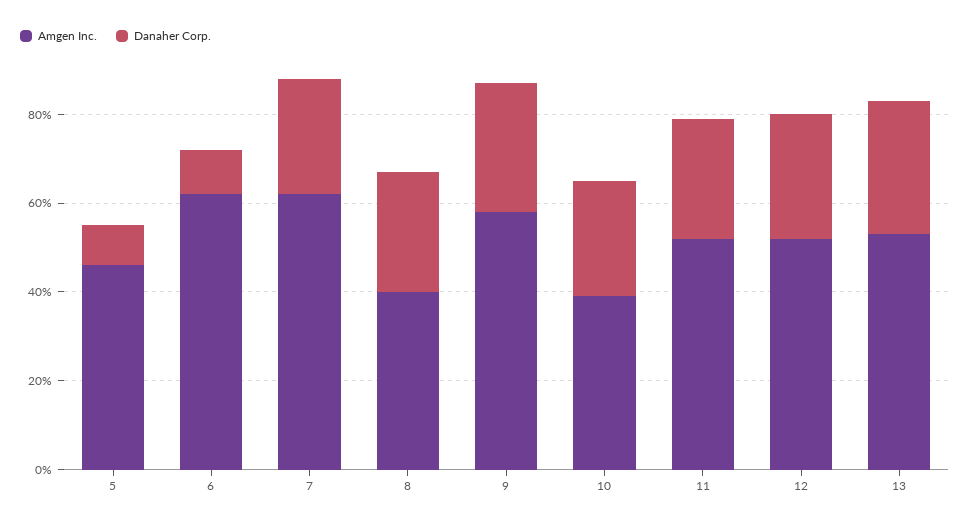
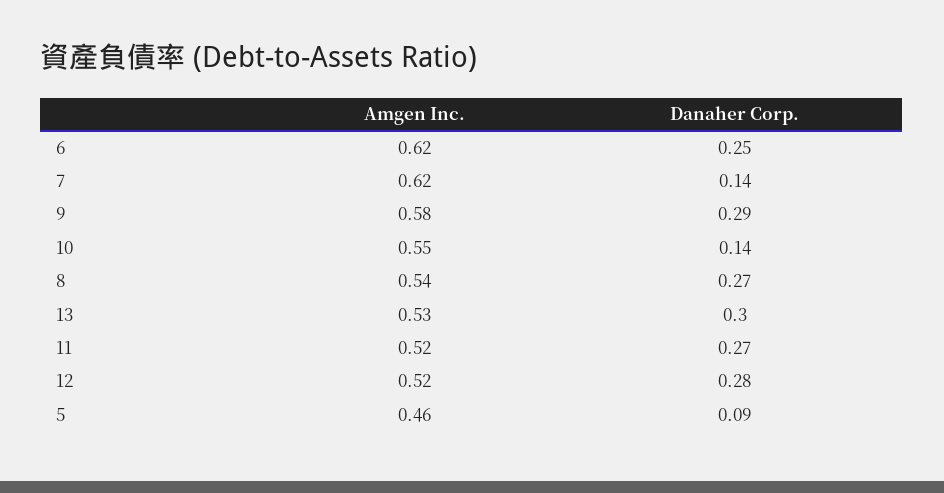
Danaher Corp., 6: 0.1 -> 0.25
Danaher Corp., 7: 0.25 -> 0.14
Amgen Inc., 8: 0.4 -> 0.54
Amgen Inc., 10: 0.4 -> 0.55
Danaher Corp., 10: 0.25 -> 0.14

